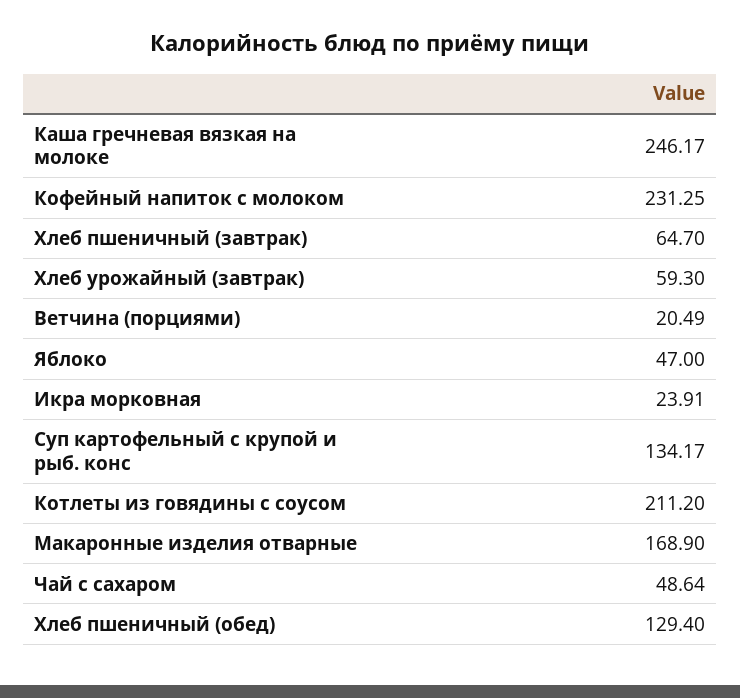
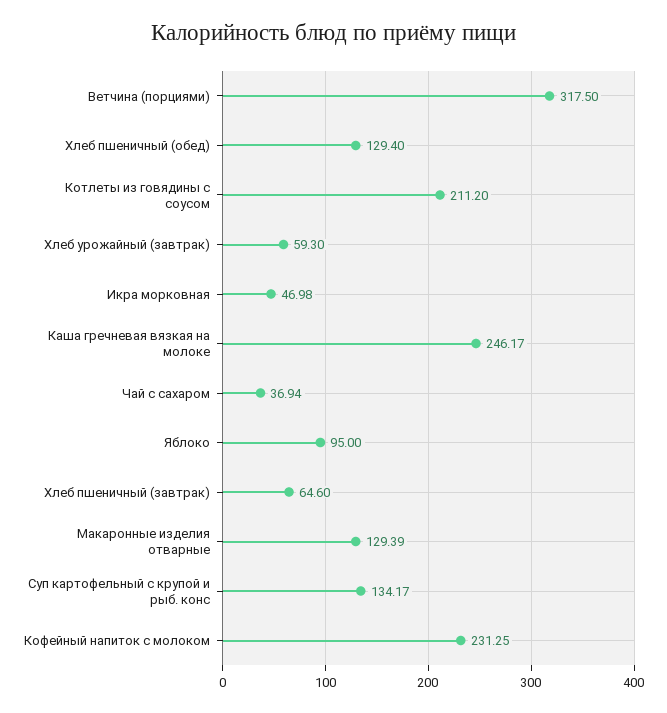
Хлеб пшеничный (завтрак): 64.7 -> 64.6
Ветчина (порциями): 20.49 -> 317.5
Яблоко: 47 -> 95
Икра морковная: 23.91 -> 46.98
Макаронные изделия отварные: 168.9 -> 129.39
Чай с сахаром: 48.64 -> 36.94

